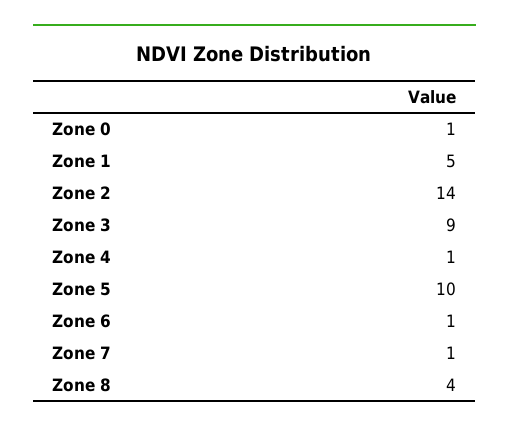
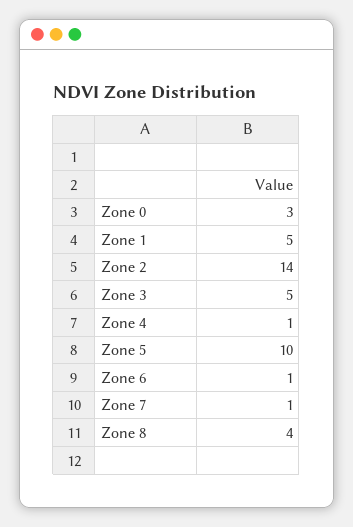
Zone 0: 1 -> 3
Zone 3: 9 -> 5

